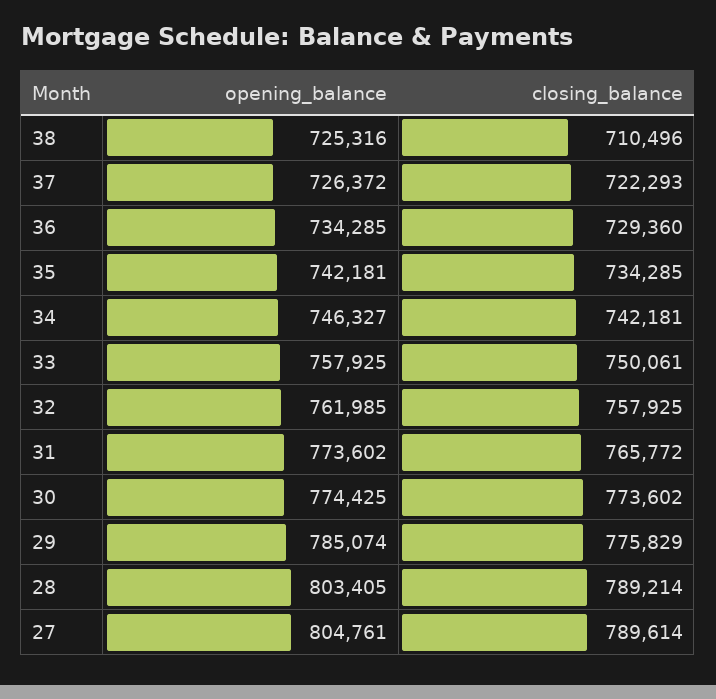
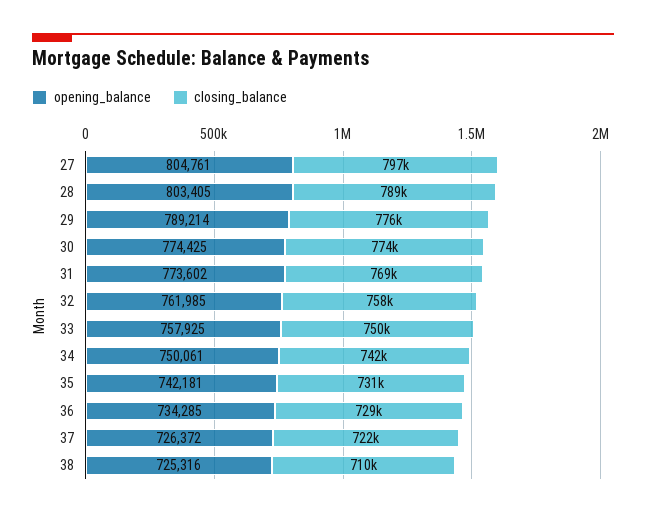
closing_balance, 35: 734285 -> 731000
opening_balance, 34: 746327 -> 750061
closing_balance, 31: 765772 -> 769000
opening_balance, 29: 785074 -> 789214
closing_balance, 27: 789614 -> 797000

